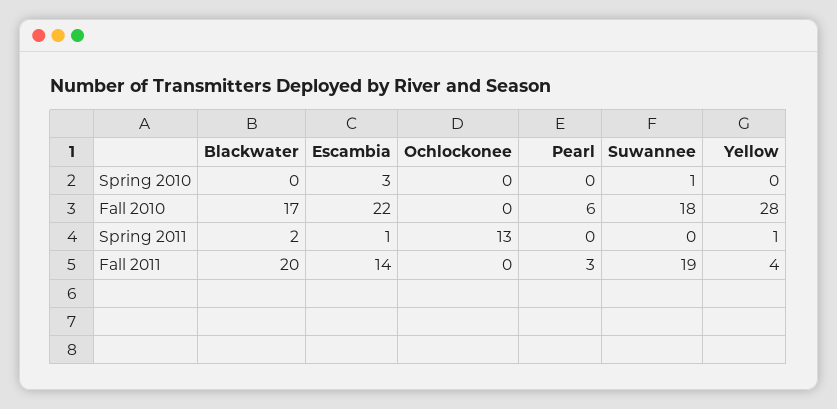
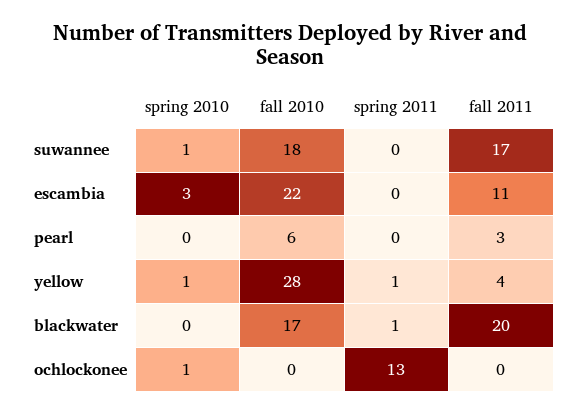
Ochlockonee, Spring 2010: 0 -> 1
Yellow, Spring 2010: 0 -> 1
Blackwater, Spring 2011: 2 -> 1
Escambia, Spring 2011: 1 -> 0
Escambia, Fall 2011: 14 -> 11
Suwannee, Fall 2011: 19 -> 17

